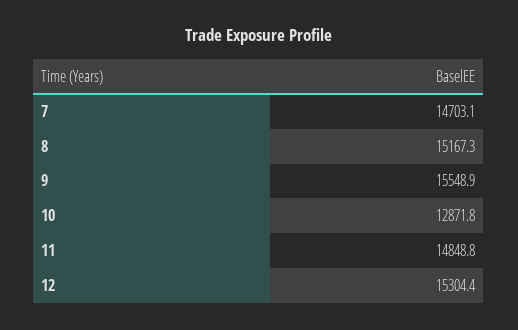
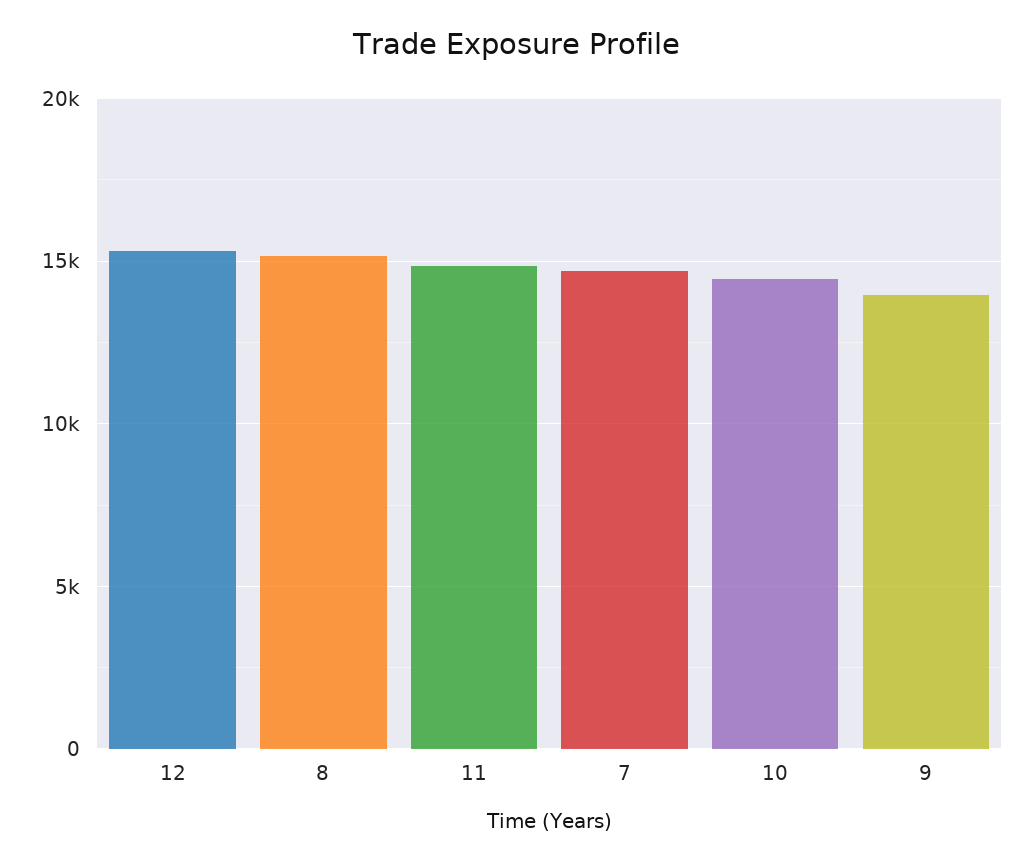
9: 15548.9 -> 14000
10: 12871.8 -> 14500

